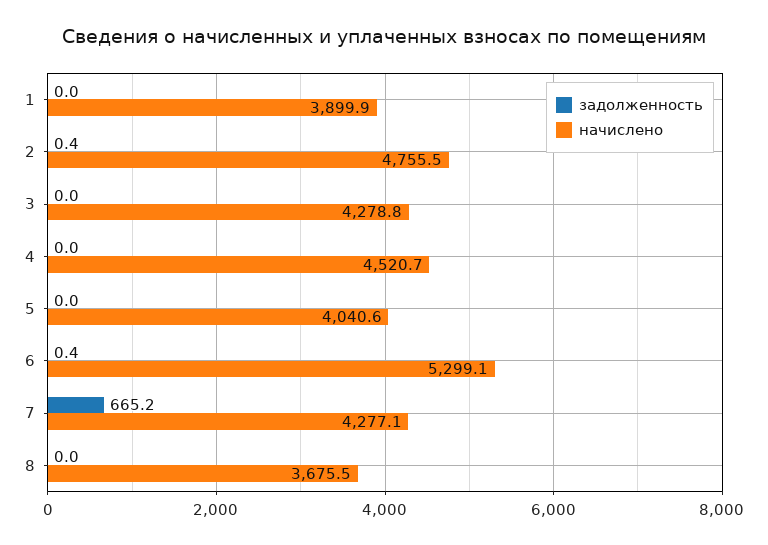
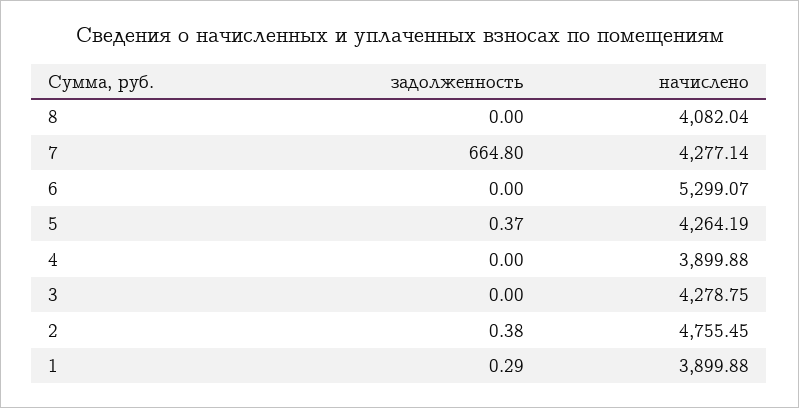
задолженность, 1: 0 -> 0.29
начислено, 4: 4520.7 -> 3899.88
задолженность, 5: 0 -> 0.37
начислено, 5: 4040.6 -> 4264.19
задолженность, 6: 0.4 -> 0
задолженность, 7: 665.2 -> 664.8
начислено, 8: 3675.5 -> 4082.04

